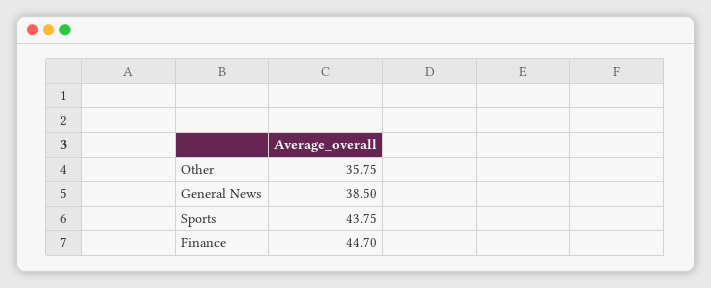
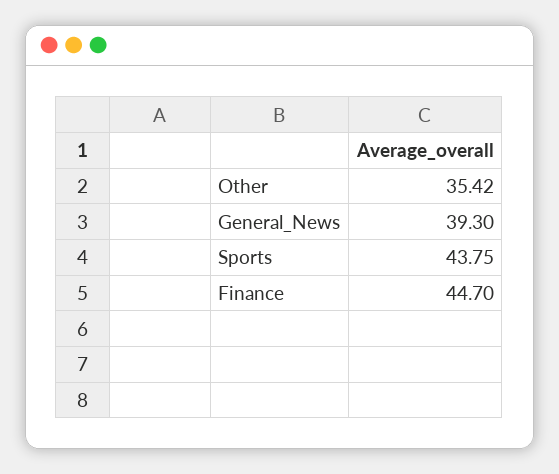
Other: 35.75 -> 35.42
General News: 38.5 -> 39.3

